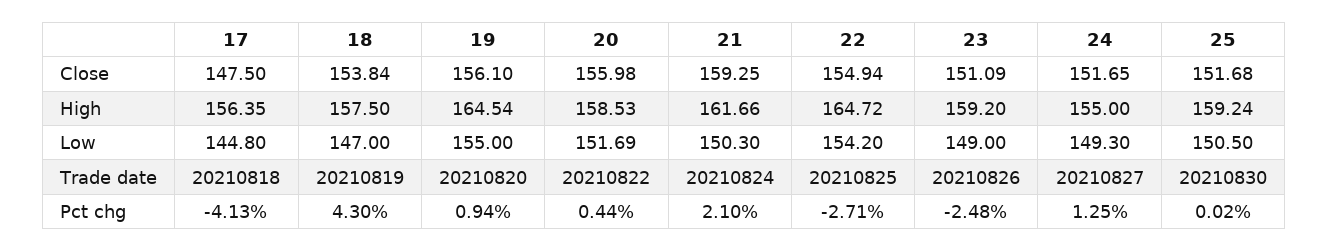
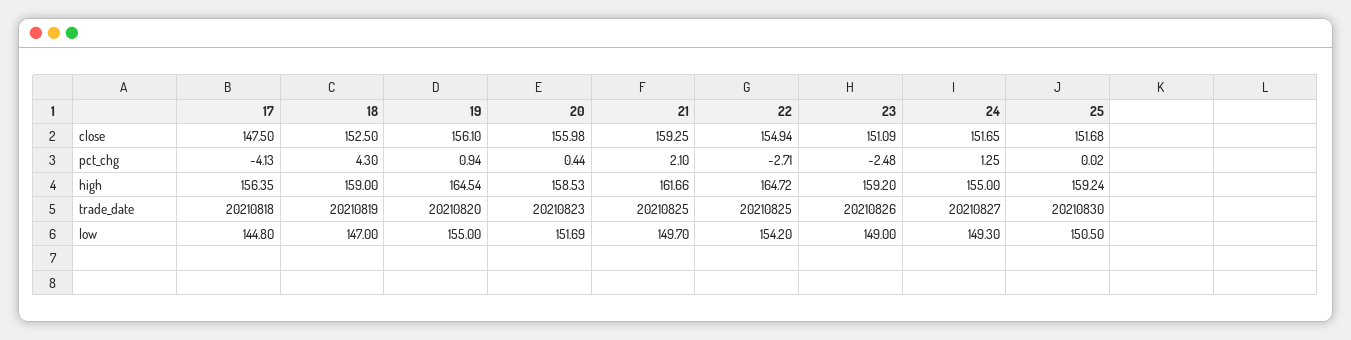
18, Close: 153.84 -> 152.5
18, High: 157.5 -> 159
21, Low: 150.3 -> 149.7
20, Trade date: 20210822 -> 20210823
21, Trade date: 20210824 -> 20210825

